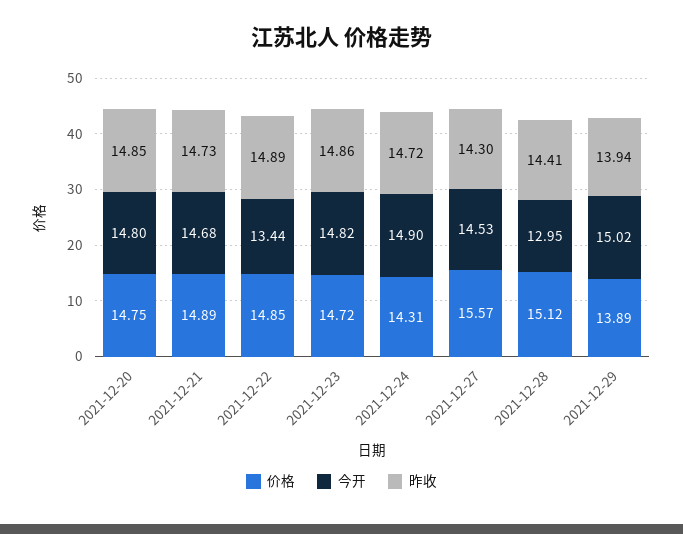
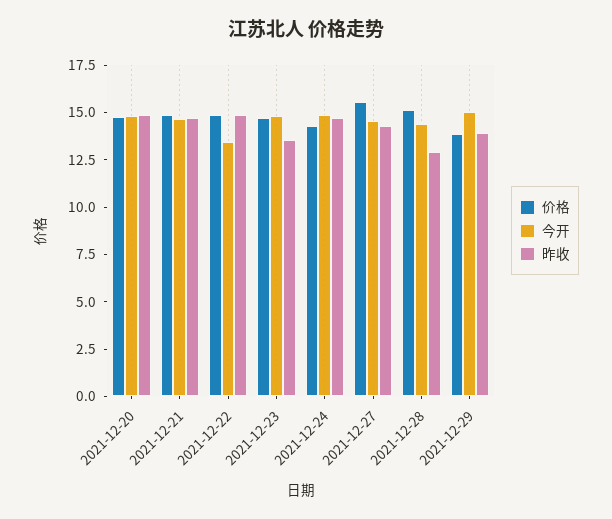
昨收, 2021-12-23: 14.86 -> 13.5
今开, 2021-12-28: 12.95 -> 14.5
昨收, 2021-12-28: 14.41 -> 13

